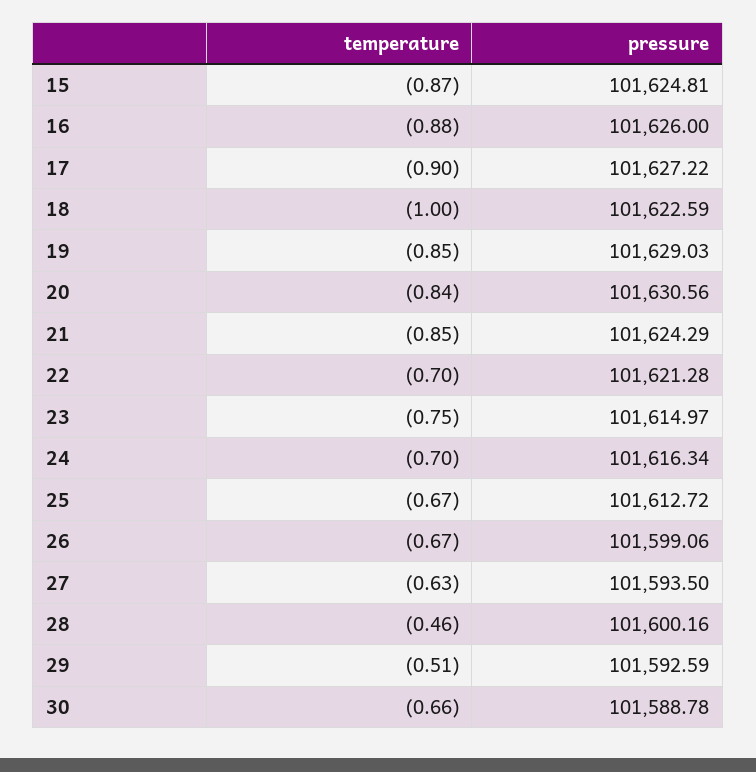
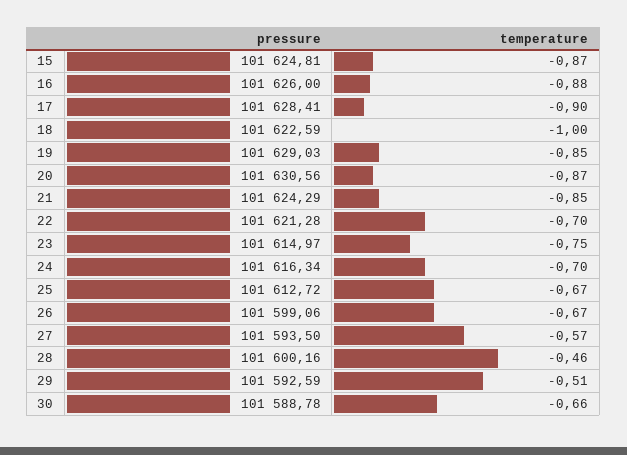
pressure, 17: 101627.22 -> 101628.41
temperature, 20: -0.84 -> -0.87
temperature, 27: -0.63 -> -0.57

